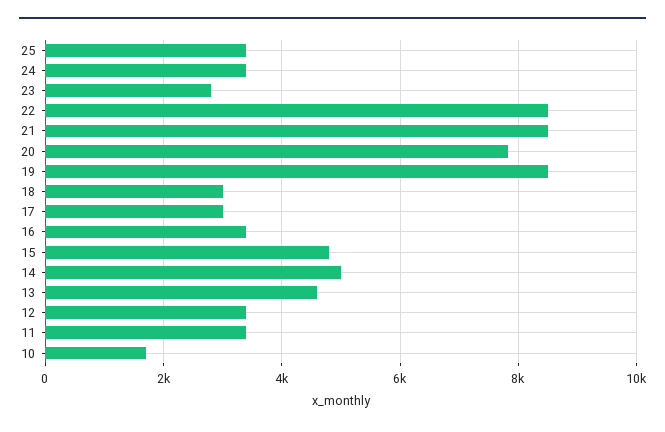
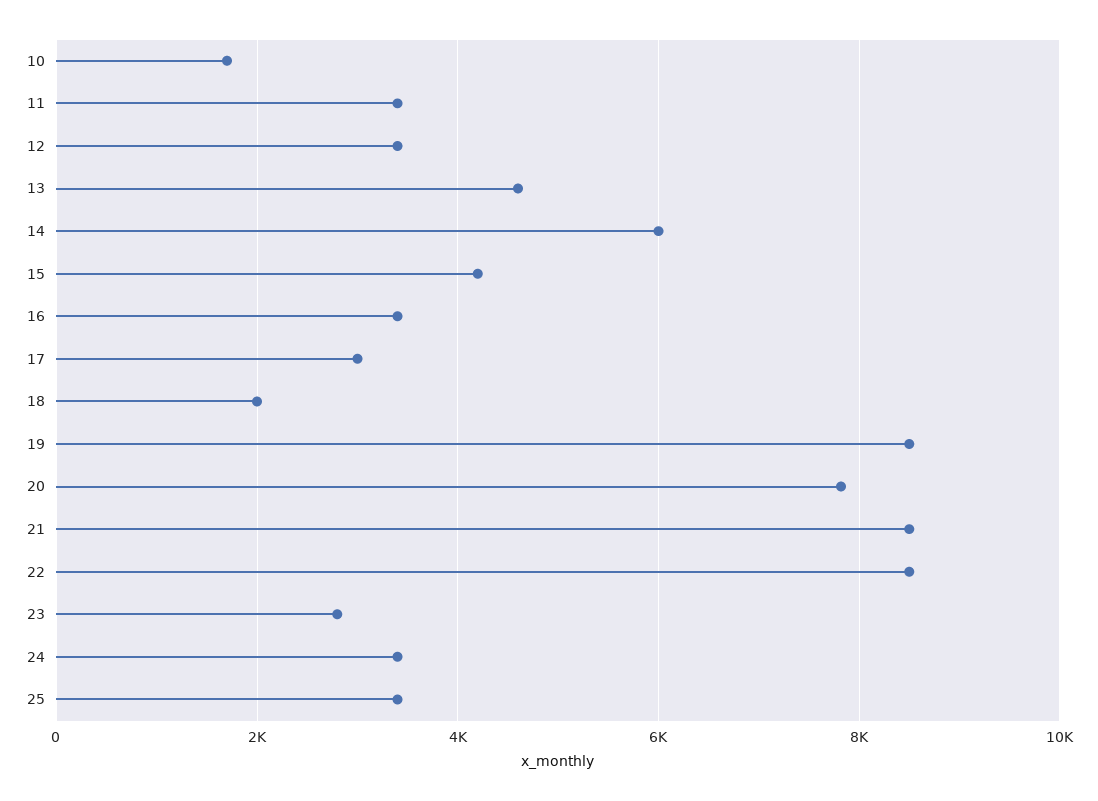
18: 3000 -> 2000
15: 4800 -> 4200
14: 5000 -> 6000

